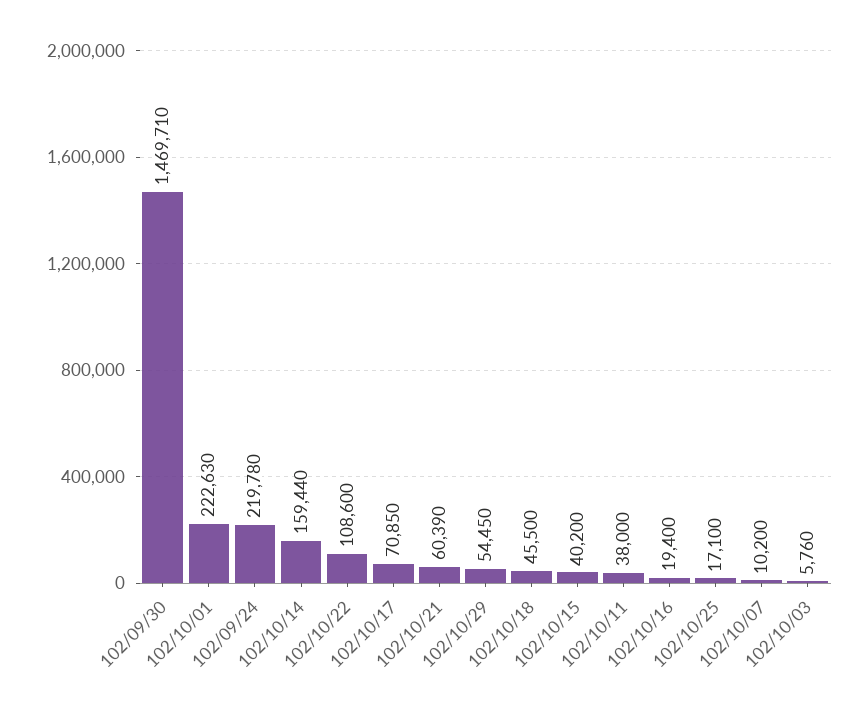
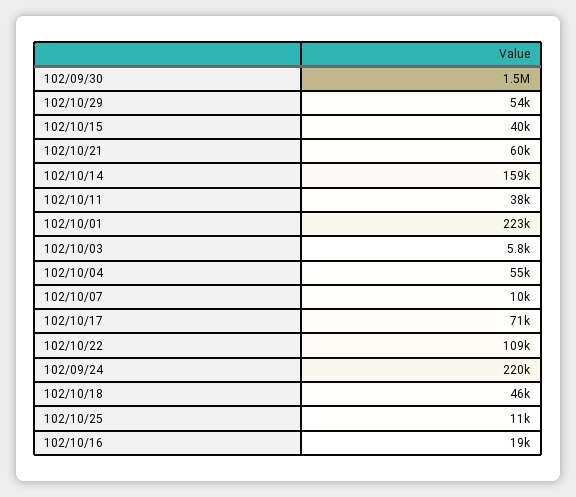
102/10/25: 17100 -> 11000
102/10/04: none -> 55000

